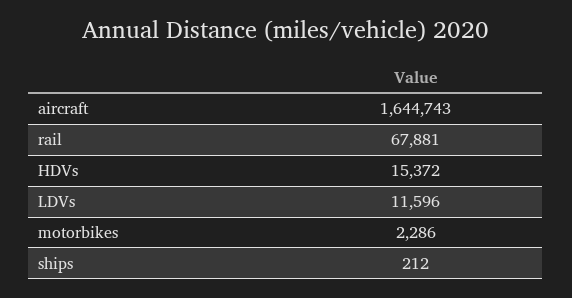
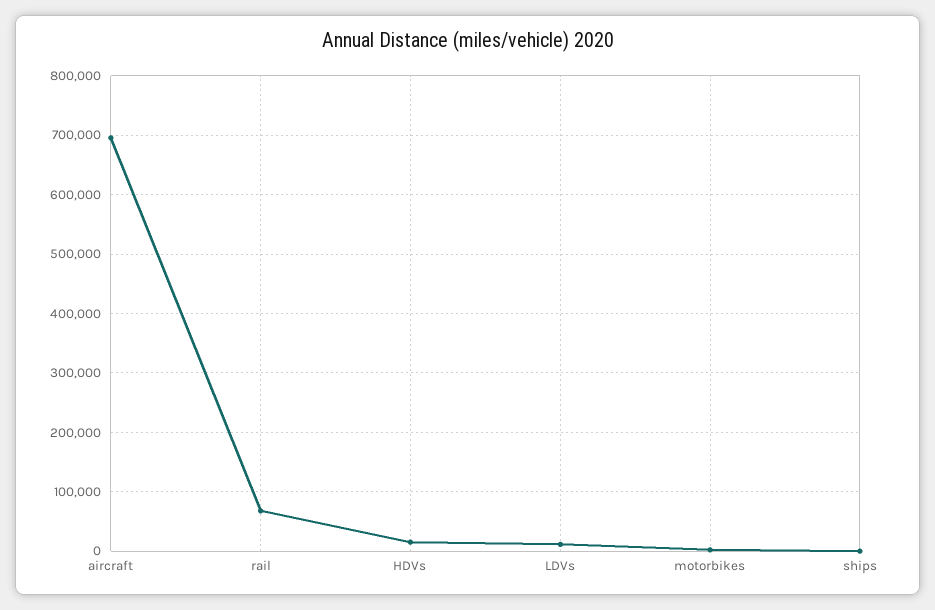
aircraft: 1644743 -> 700000

